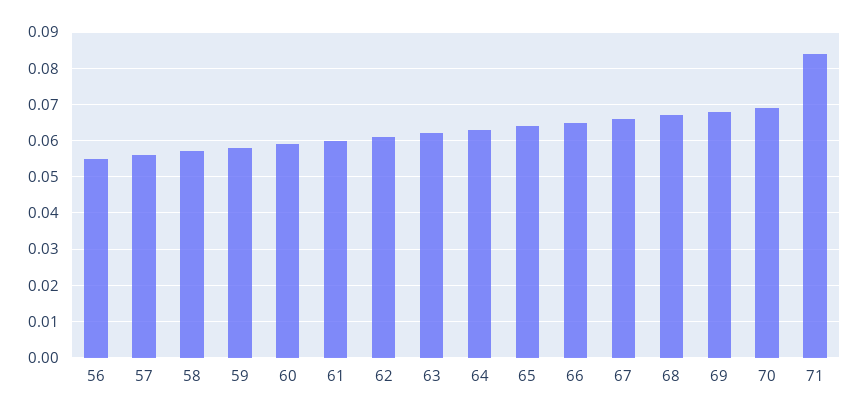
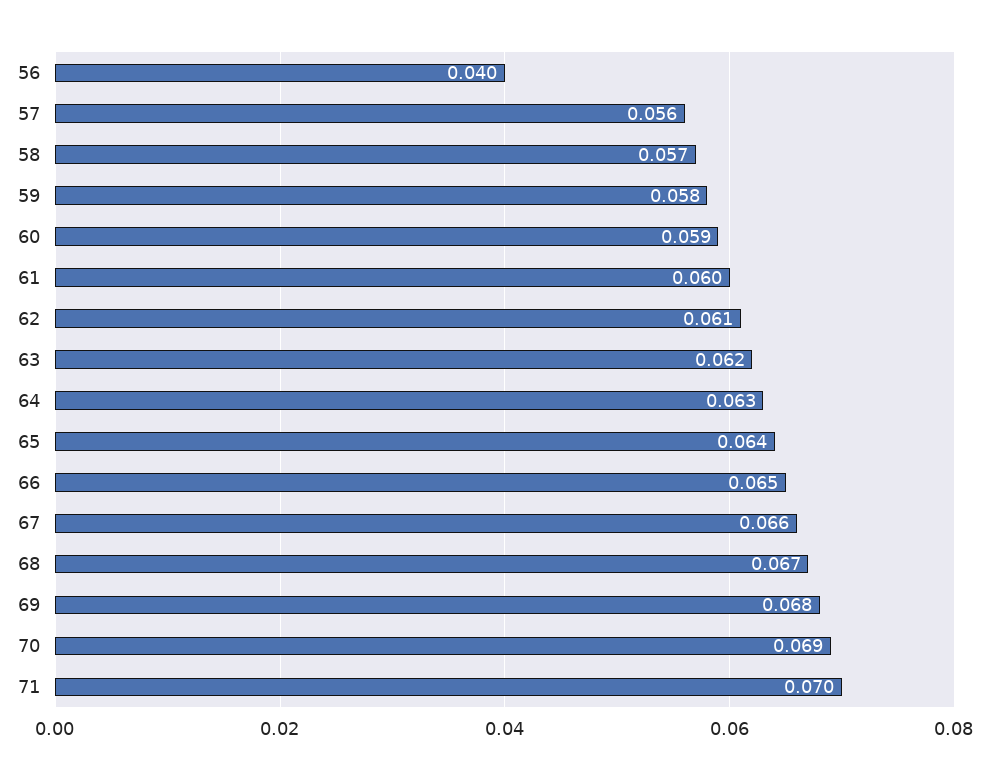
56: 0.055 -> 0.04
71: 0.085 -> 0.07

